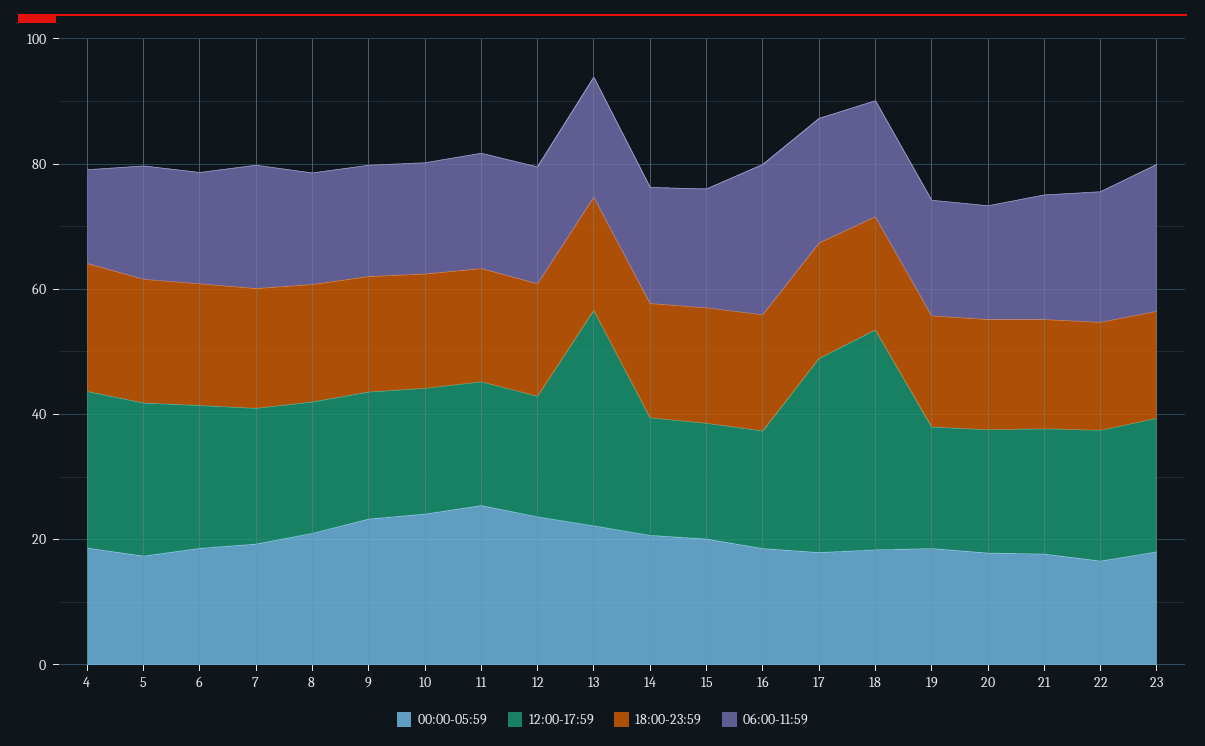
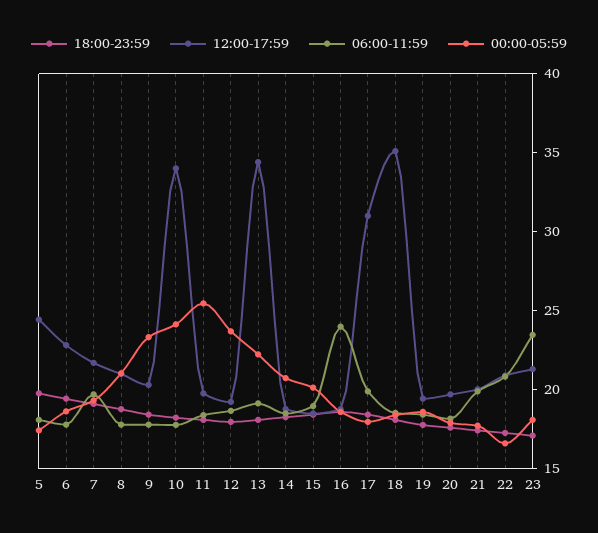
00:00-05:59, 4: 20 -> none
12:00-17:59, 4: 25 -> none
18:00-23:59, 4: 20 -> none
06:00-11:59, 4: 15 -> none
12:00-17:59, 10: 20 -> 34

